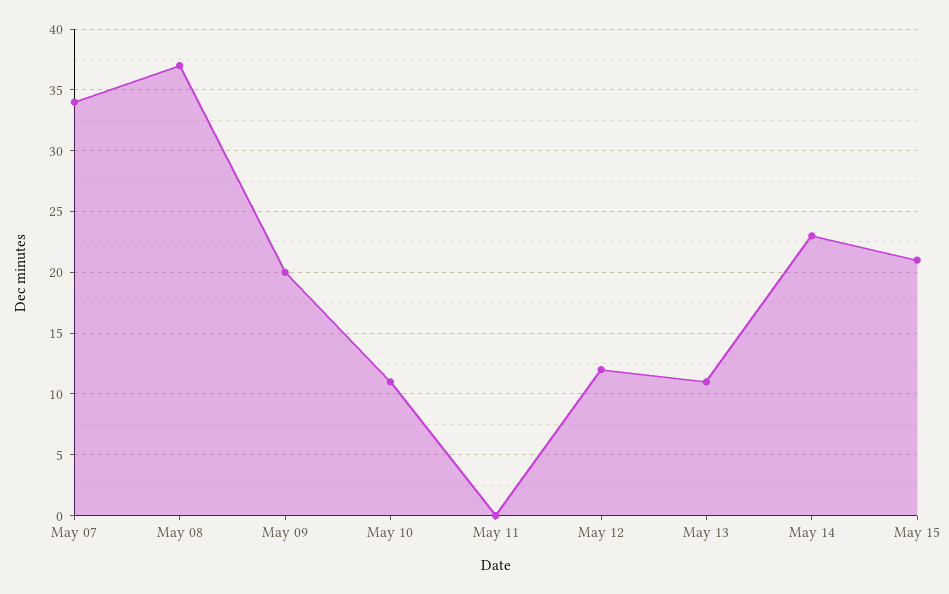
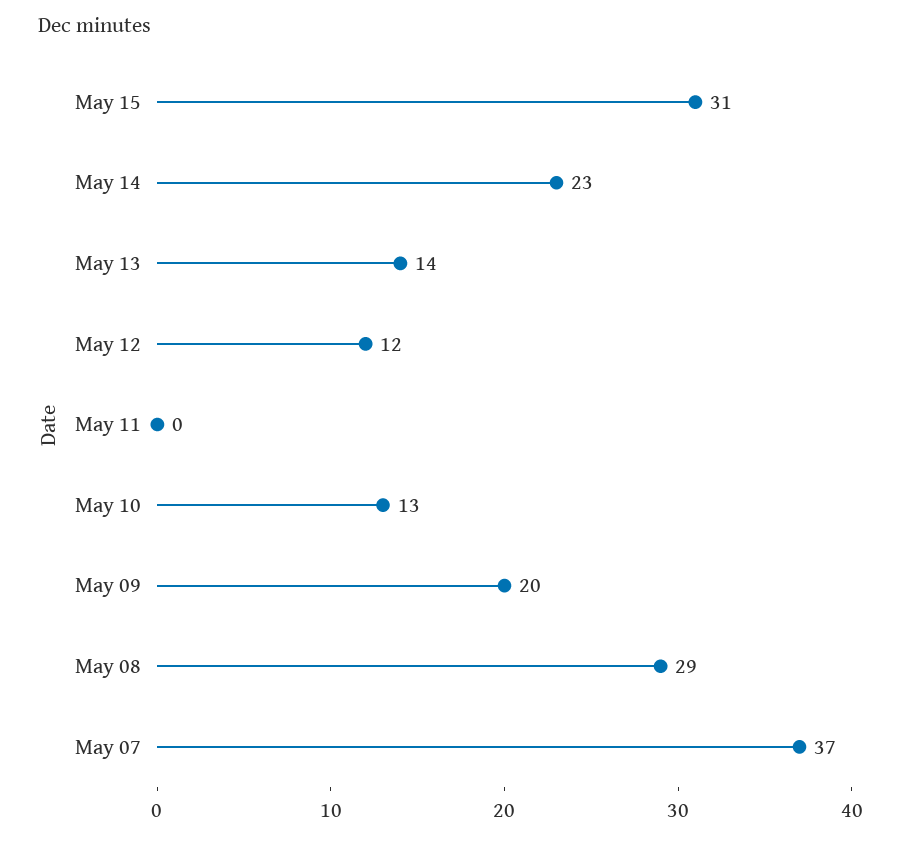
May 07: 34 -> 37
May 08: 37 -> 29
May 10: 11 -> 13
May 13: 11 -> 14
May 15: 21 -> 31

